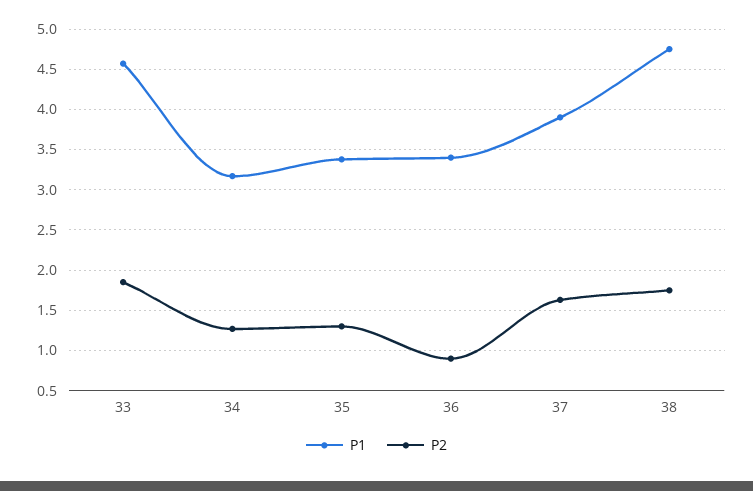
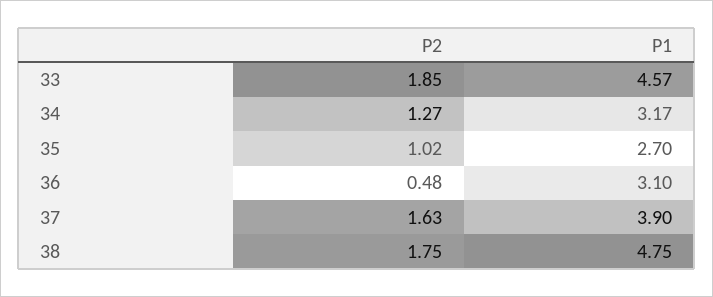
P1, 35: 3.4 -> 2.7
P2, 35: 1.3 -> 1.02
P1, 36: 3.4 -> 3.1
P2, 36: 0.9 -> 0.48

